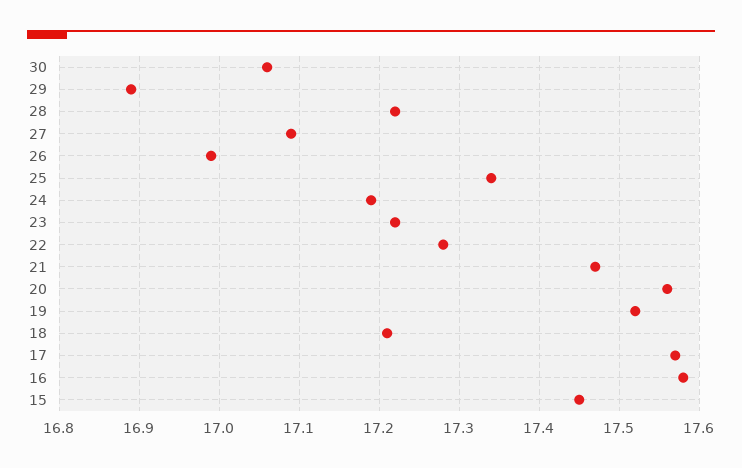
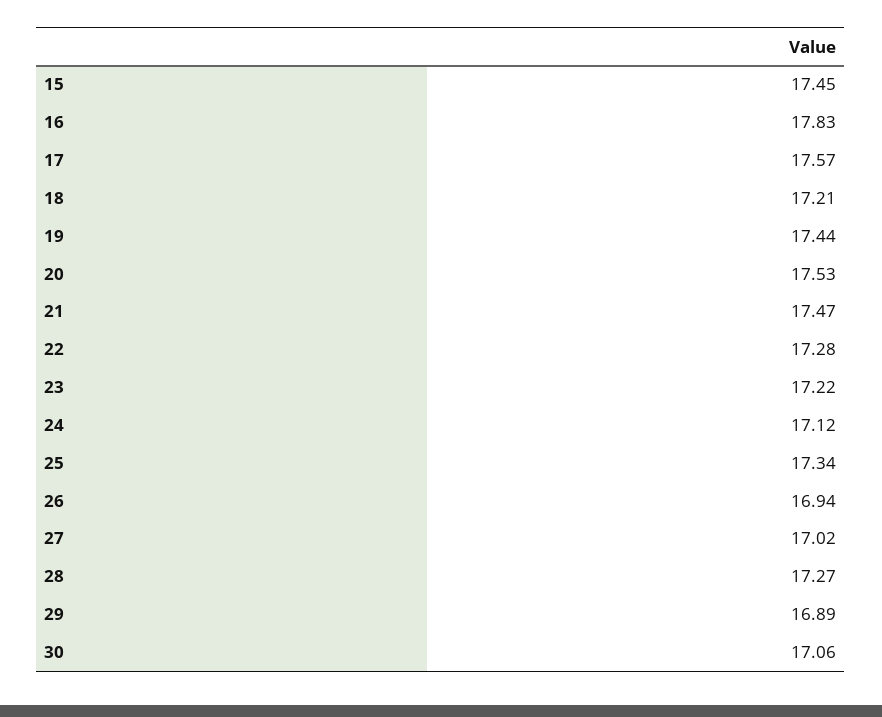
28: 17.22 -> 17.27
27: 17.09 -> 17.02
26: 16.99 -> 16.94
24: 17.19 -> 17.12
20: 17.56 -> 17.53
19: 17.52 -> 17.44
16: 17.58 -> 17.83

